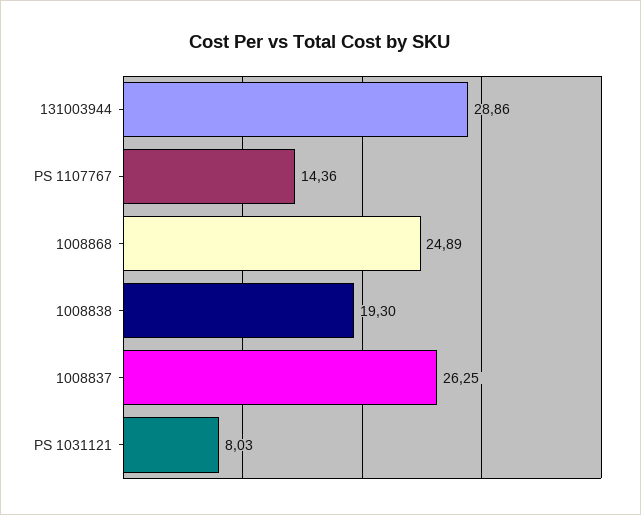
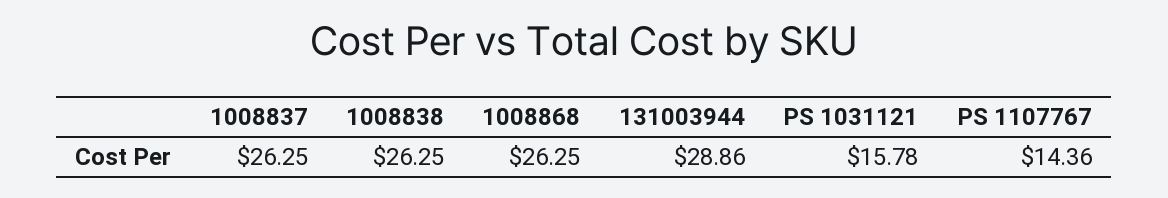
1008868: 24.89 -> 26.25
1008838: 19.3 -> 26.25
PS 1031121: 8.03 -> 15.78

